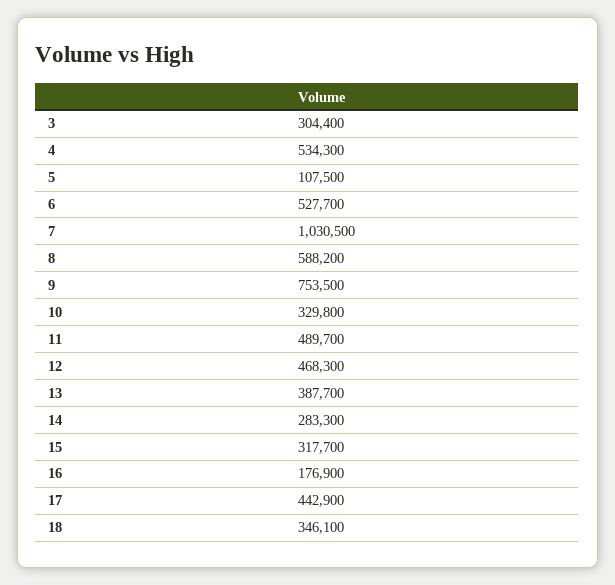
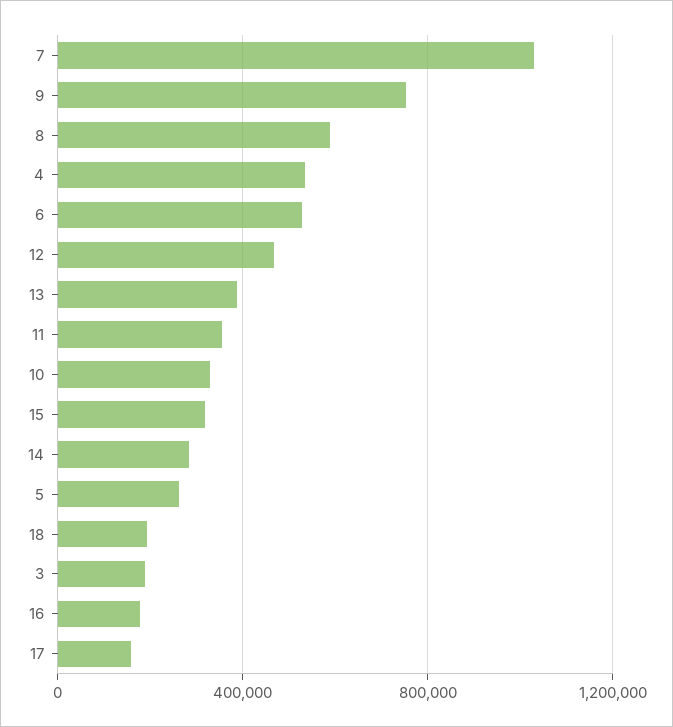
3: 304400 -> 200000
5: 107500 -> 250000
11: 489700 -> 350000
17: 442900 -> 150000
18: 346100 -> 200000

